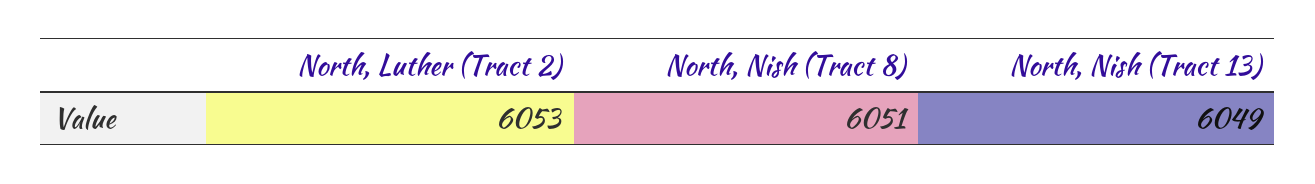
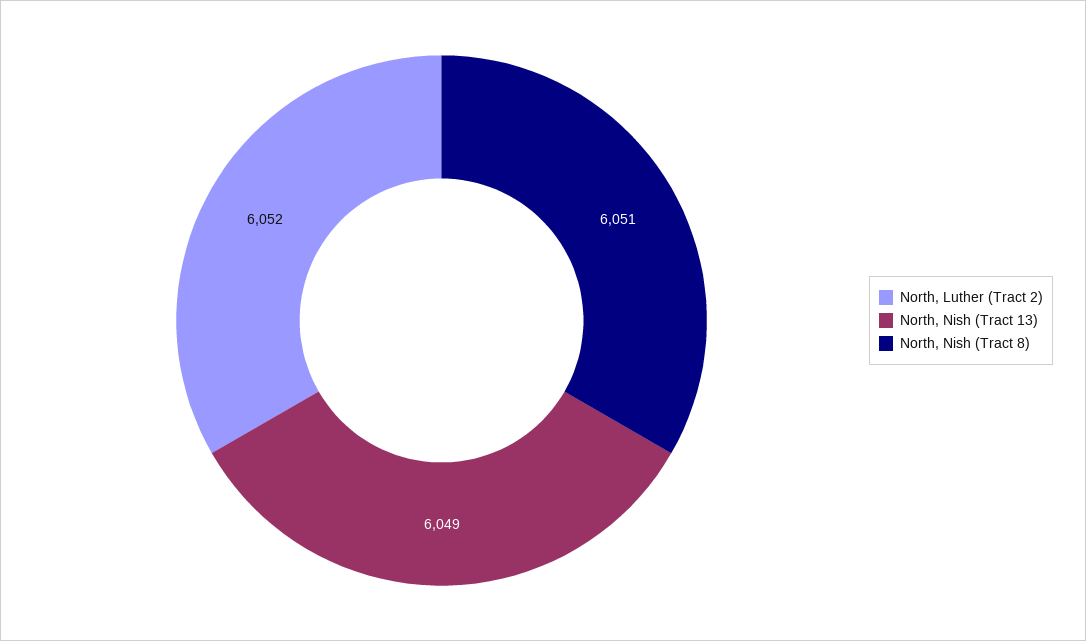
North, Luther (Tract 2): 6053 -> 6052

